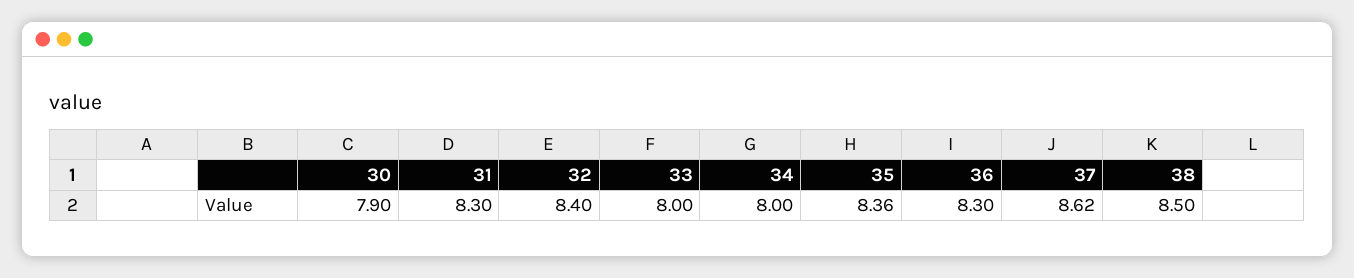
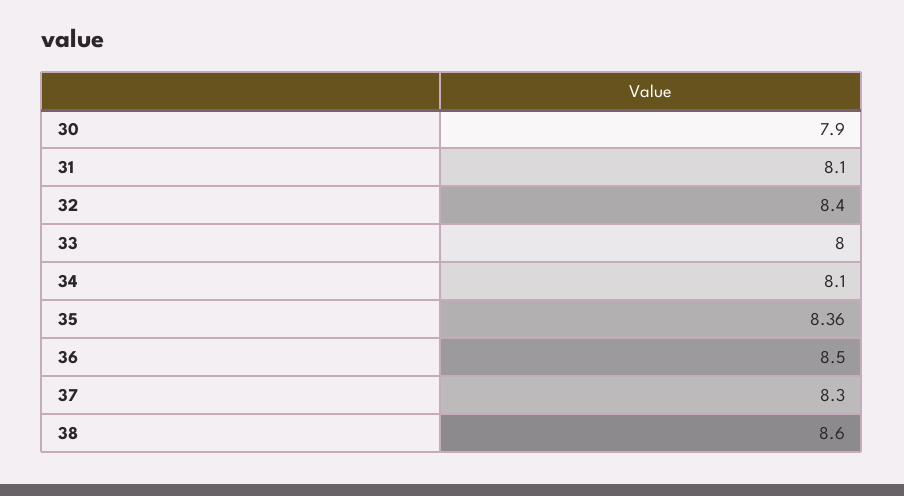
31: 8.3 -> 8.1
34: 8 -> 8.1
36: 8.3 -> 8.5
37: 8.62 -> 8.3
38: 8.5 -> 8.6

